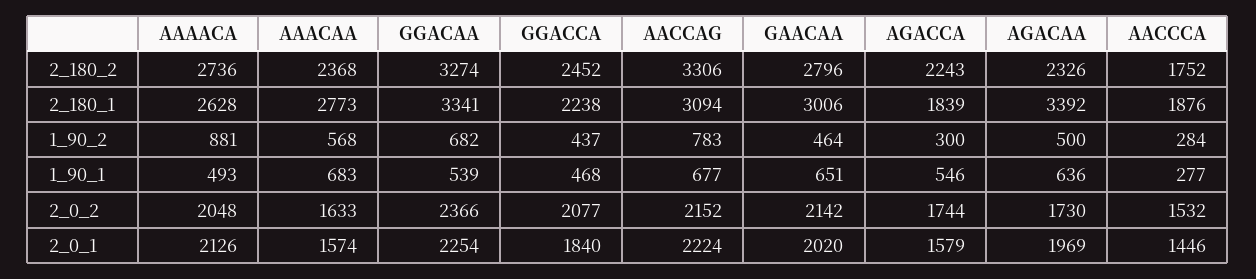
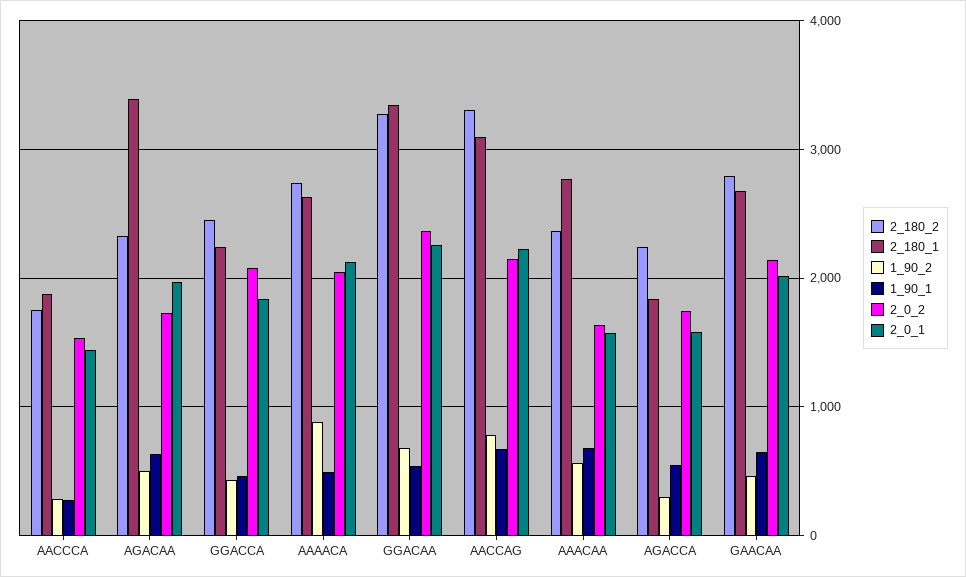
2_180_1, GAACAA: 3006 -> 2700

